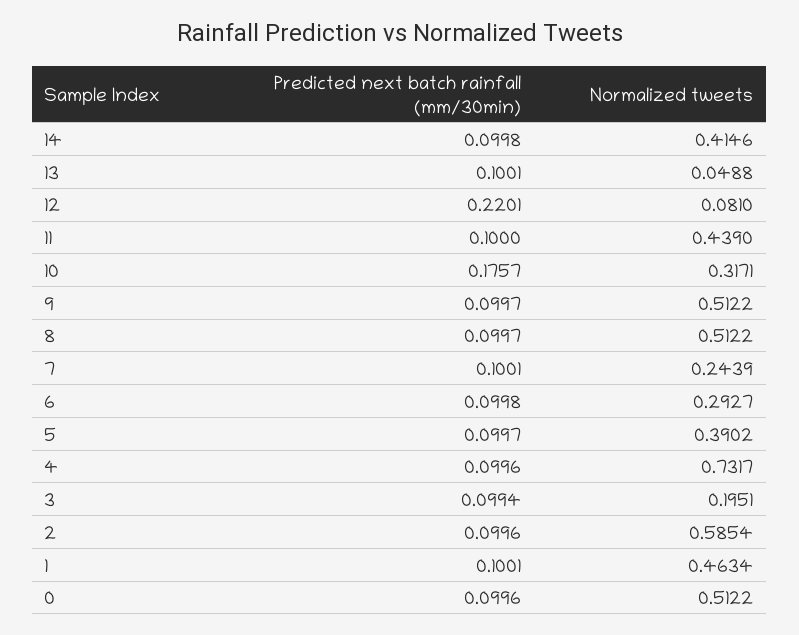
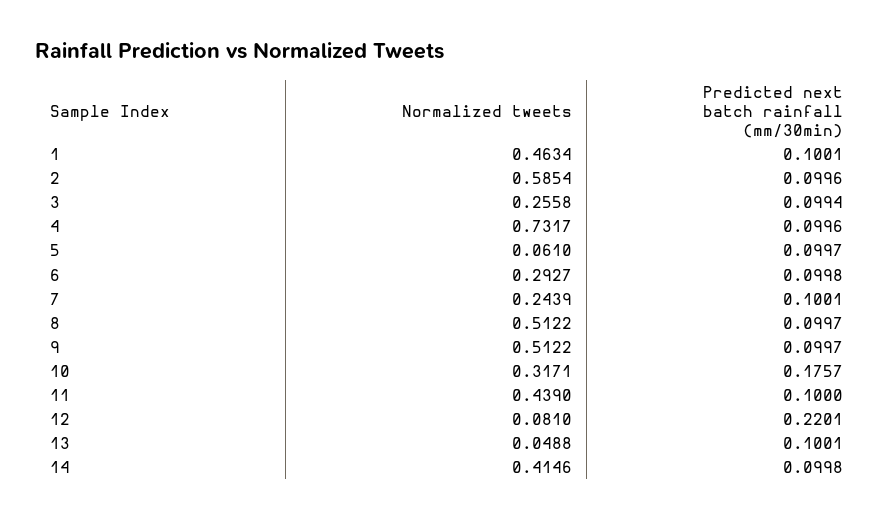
Normalized tweets, 5: 0.3902 -> 0.061
Normalized tweets, 3: 0.1951 -> 0.2558
Predicted next batch rainfall (mm/30min), 0: 0.0996 -> none
Normalized tweets, 0: 0.5122 -> none

